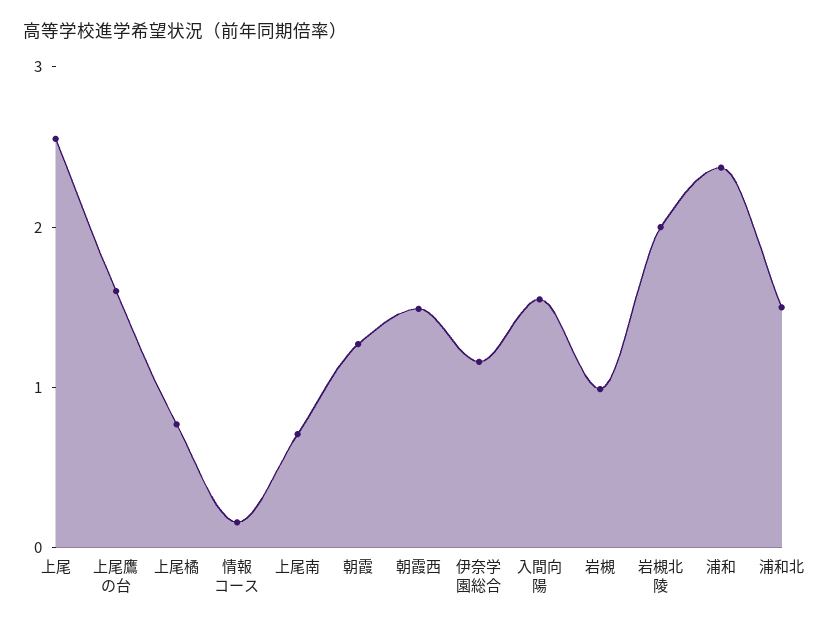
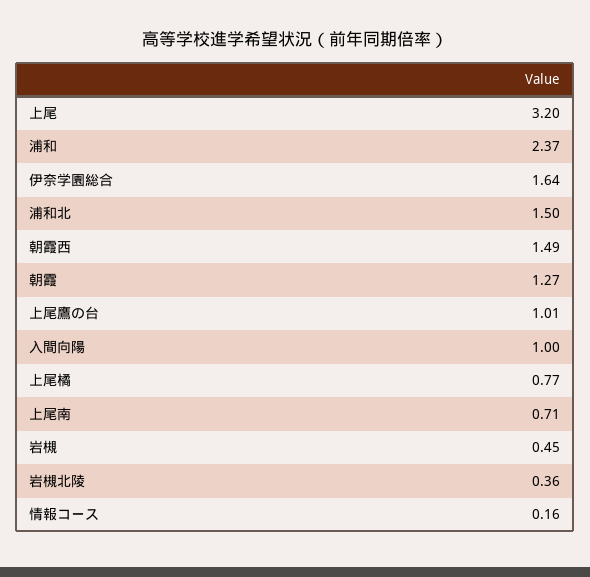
上尾: 2.6 -> 3.2
上尾鷹の台: 1.6 -> 1.01
伊奈学園総合: 1.2 -> 1.64
入間向陽: 1.6 -> 1
岩槻: 1 -> 0.45
岩槻北陵: 2 -> 0.36

